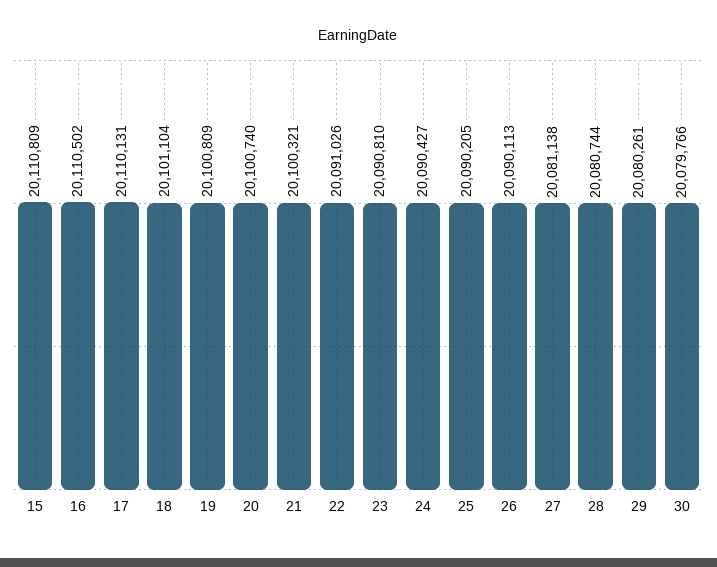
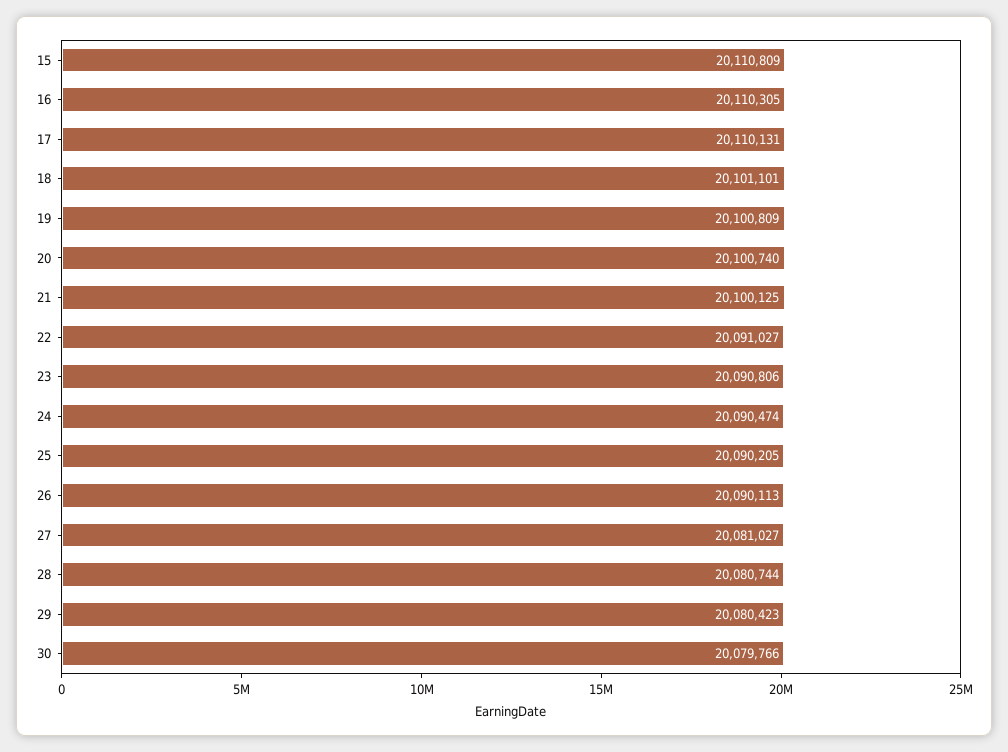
16: 20110502 -> 20110305
18: 20101104 -> 20101101
21: 20100321 -> 20100125
22: 20091026 -> 20091027
23: 20090810 -> 20090806
24: 20090427 -> 20090474
27: 20081138 -> 20081027
29: 20080261 -> 20080423

